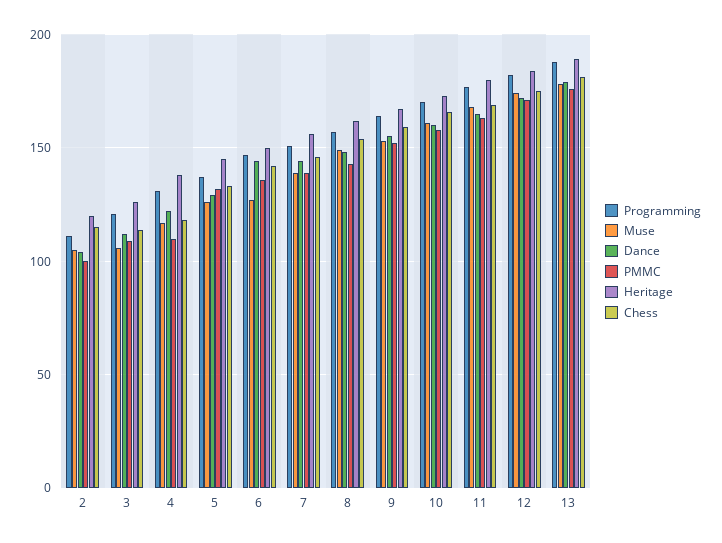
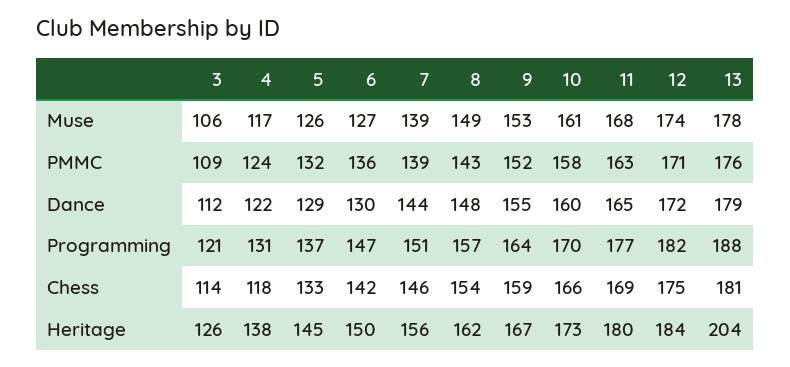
Programming, 2: 110 -> none
Muse, 2: 105 -> none
Dance, 2: 105 -> none
PMMC, 2: 100 -> none
Heritage, 2: 120 -> none
Chess, 2: 115 -> none
PMMC, 4: 110 -> 124
Dance, 6: 145 -> 130
Heritage, 13: 190 -> 204

